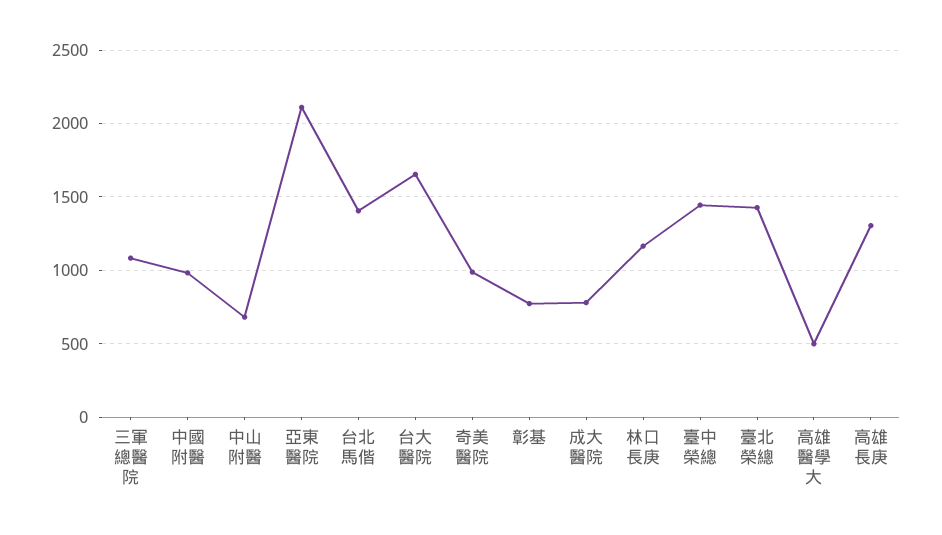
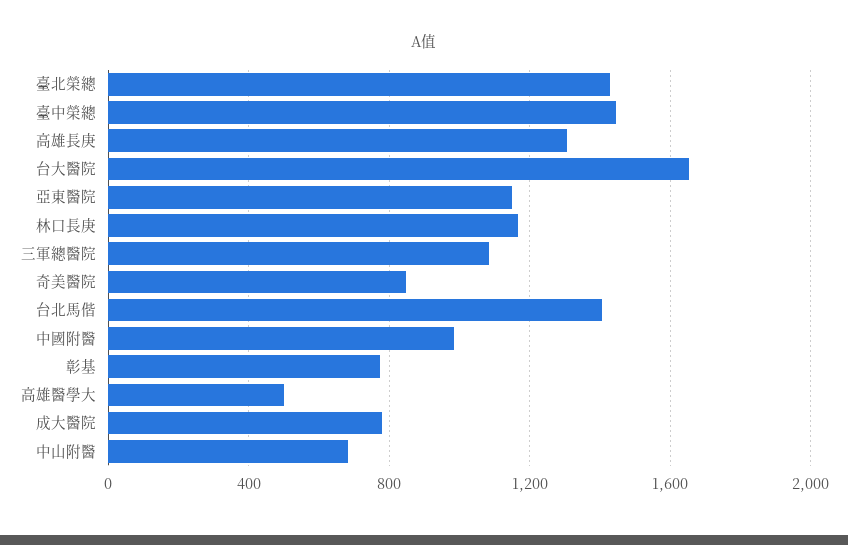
亞東醫院: 2100 -> 1150
奇美醫院: 1000 -> 850

